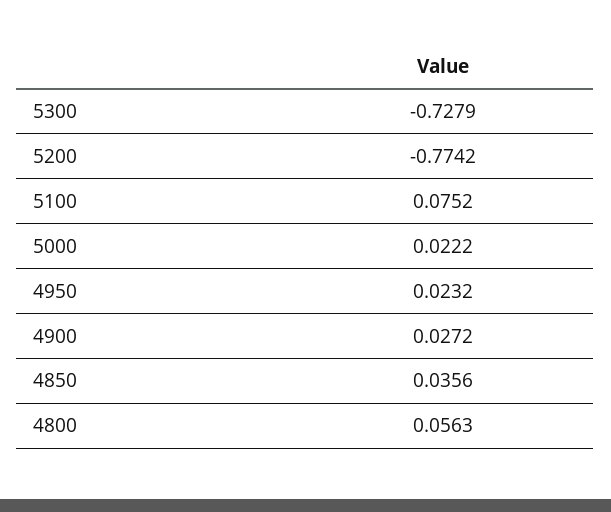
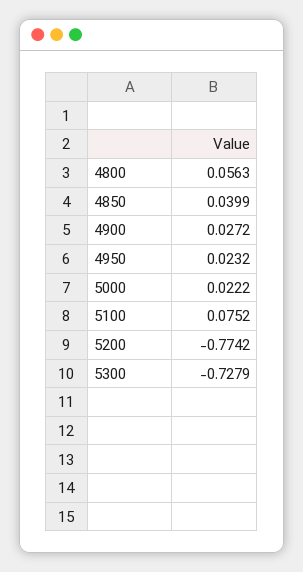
4850: 0.0356 -> 0.0399

